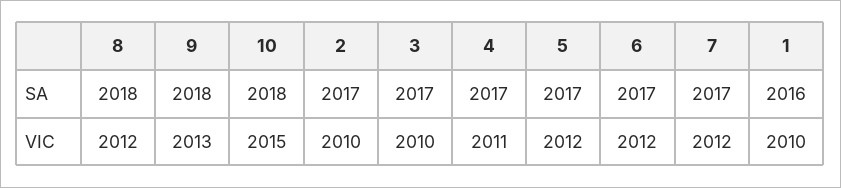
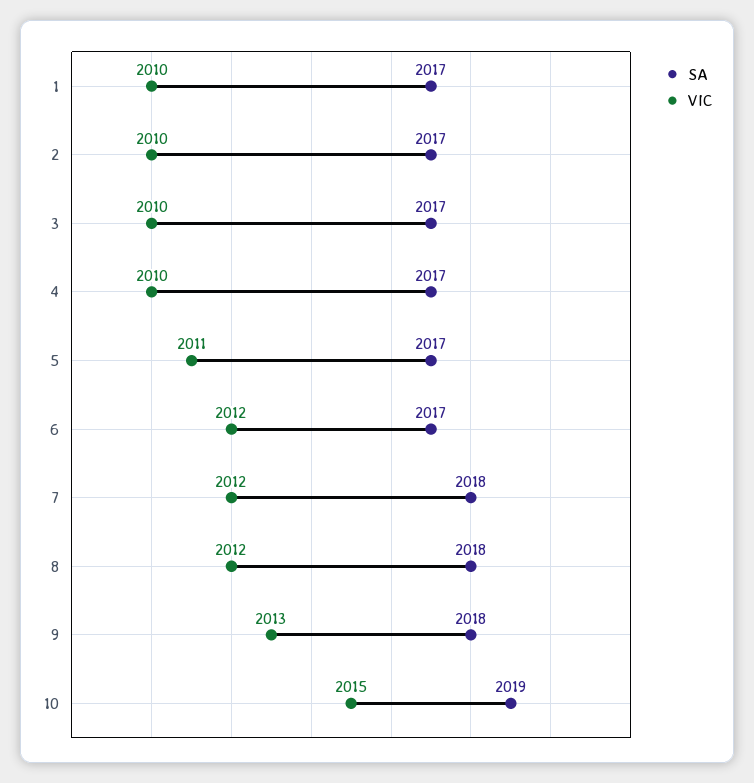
SA, 10: 2018 -> 2019
SA, 7: 2017 -> 2018
SA, 1: 2016 -> 2017
VIC, 4: 2011 -> 2010
VIC, 5: 2012 -> 2011

